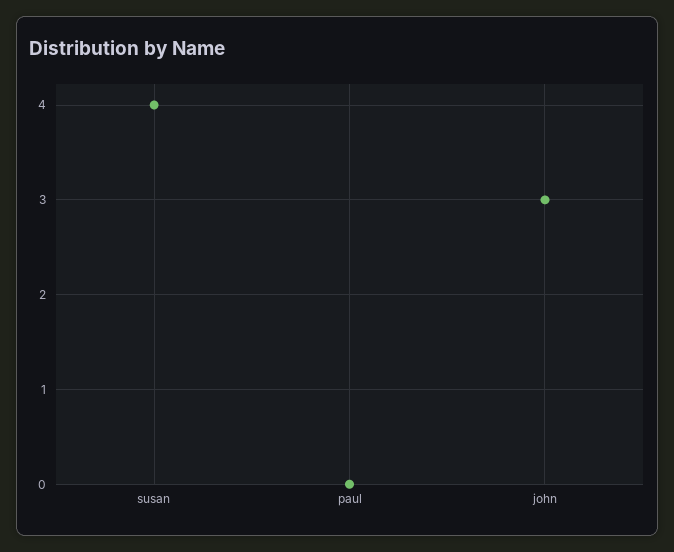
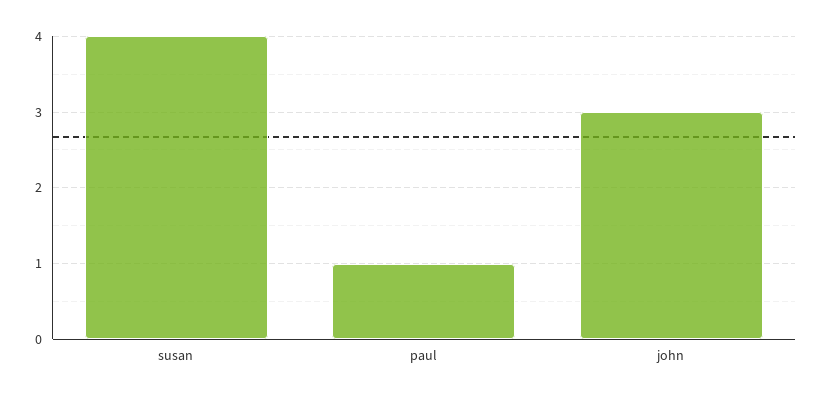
paul: 0 -> 1

